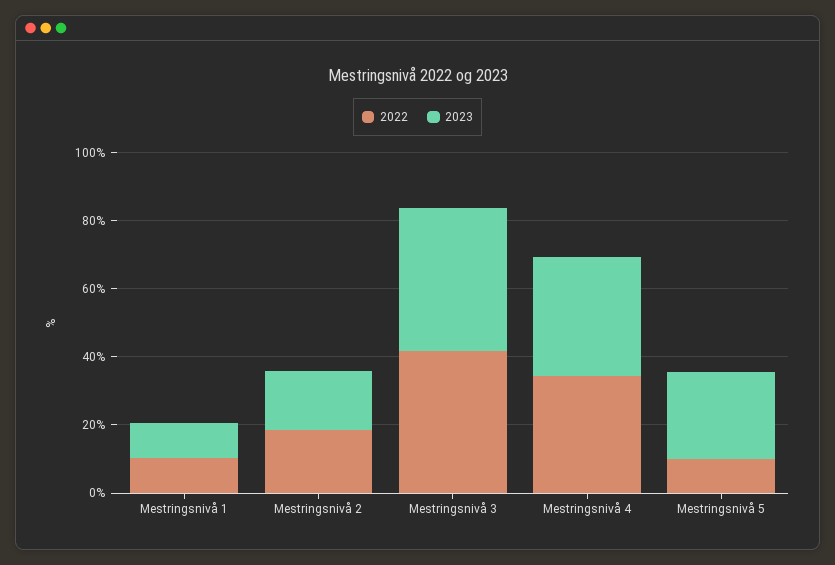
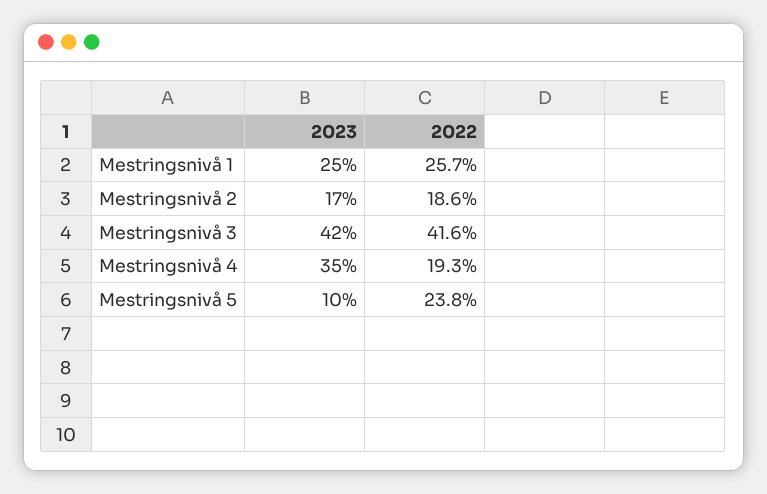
2022, Mestringsnivå 1: 10 -> 25.7
2023, Mestringsnivå 1: 10 -> 25
2022, Mestringsnivå 4: 35 -> 19.3
2022, Mestringsnivå 5: 10 -> 23.8
2023, Mestringsnivå 5: 25 -> 10

